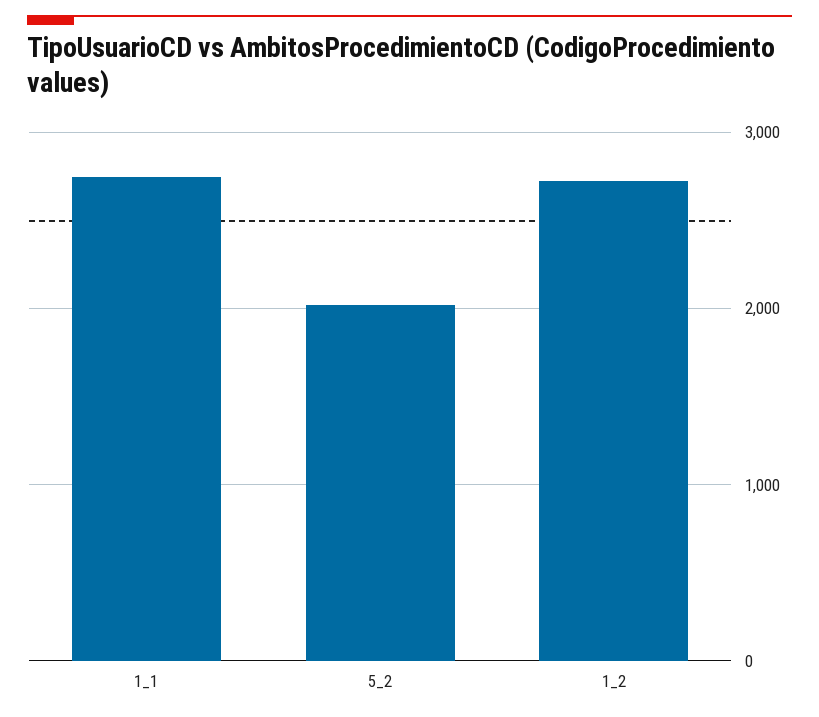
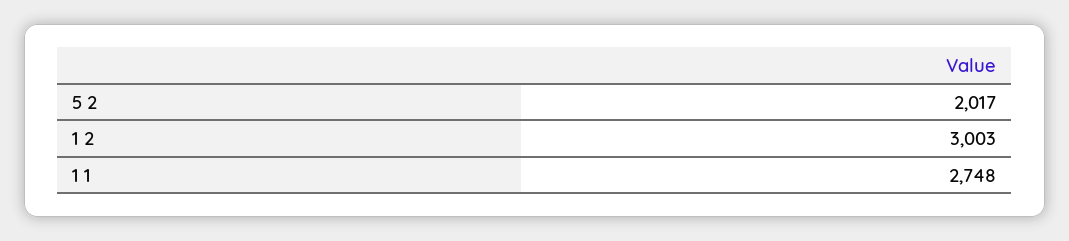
1_2: 2700 -> 3003

